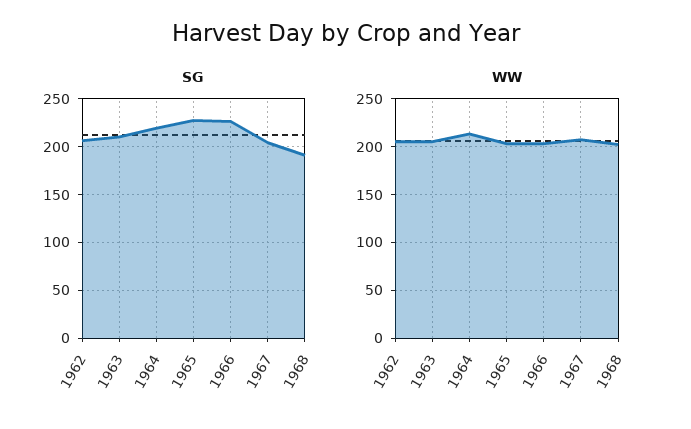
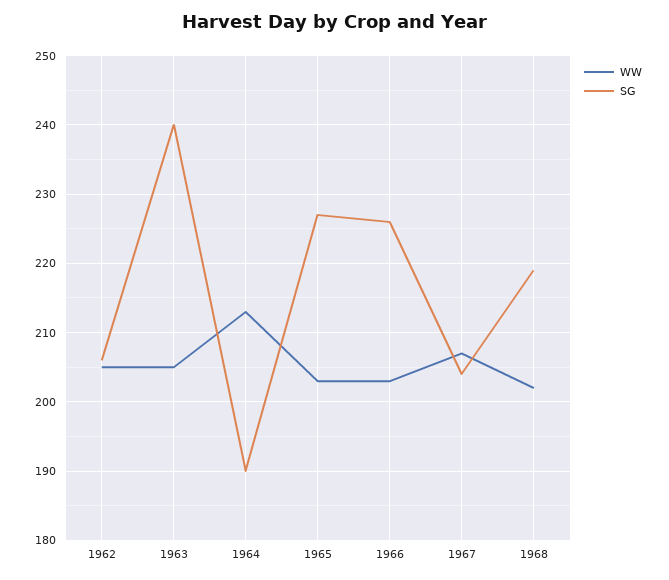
SG, 1963: 210 -> 240
SG, 1964: 220 -> 190
SG, 1968: 190 -> 219

